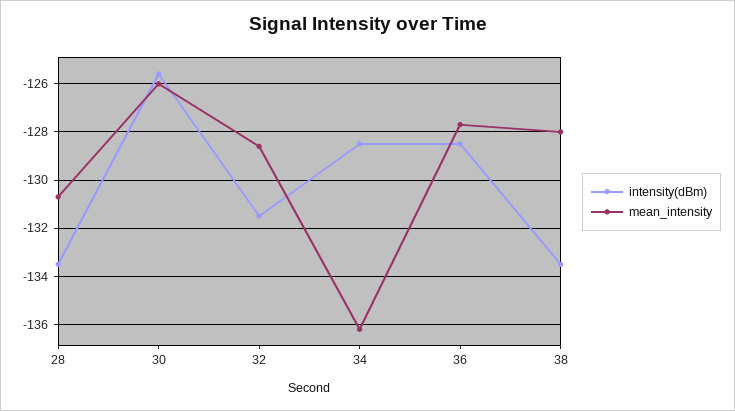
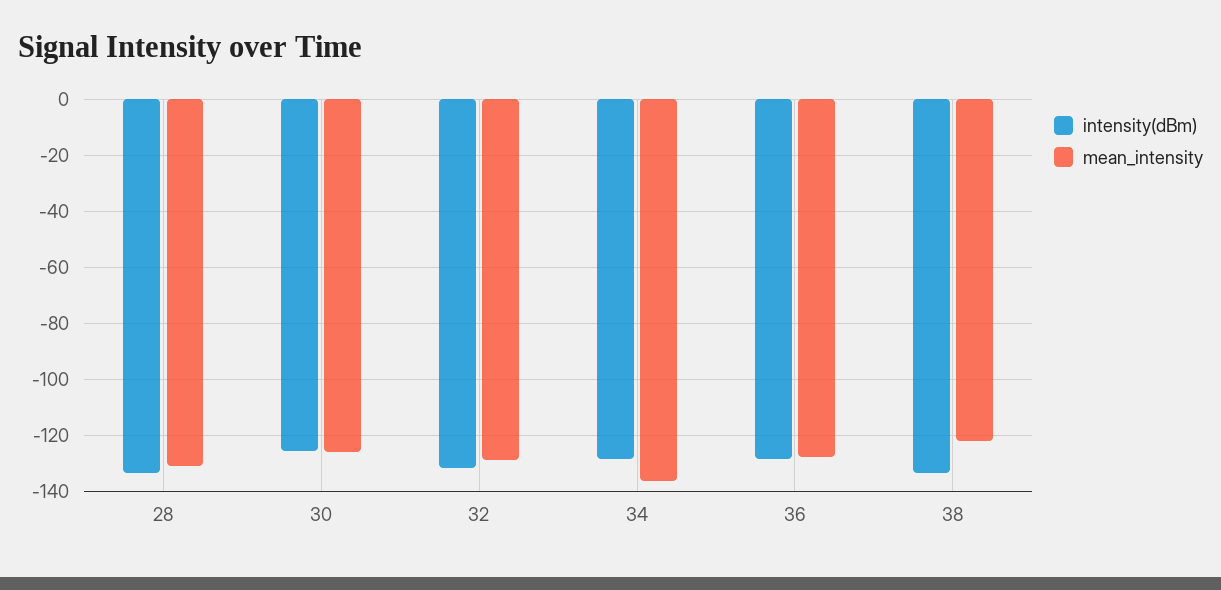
mean_intensity, 38: -128 -> -122.5

